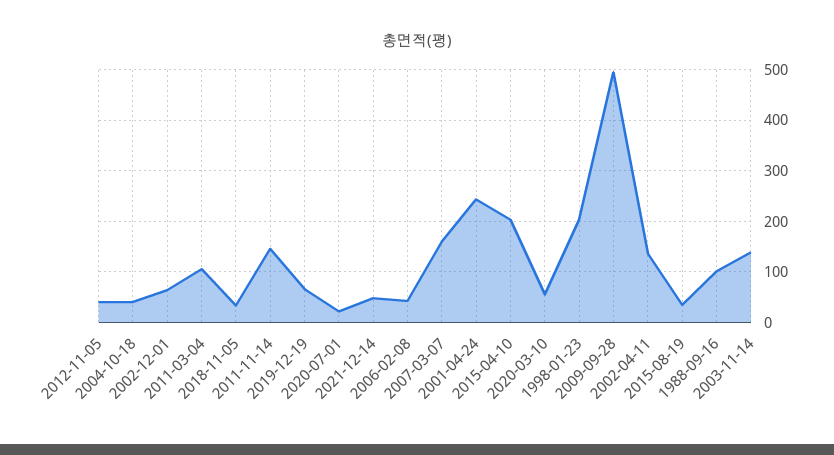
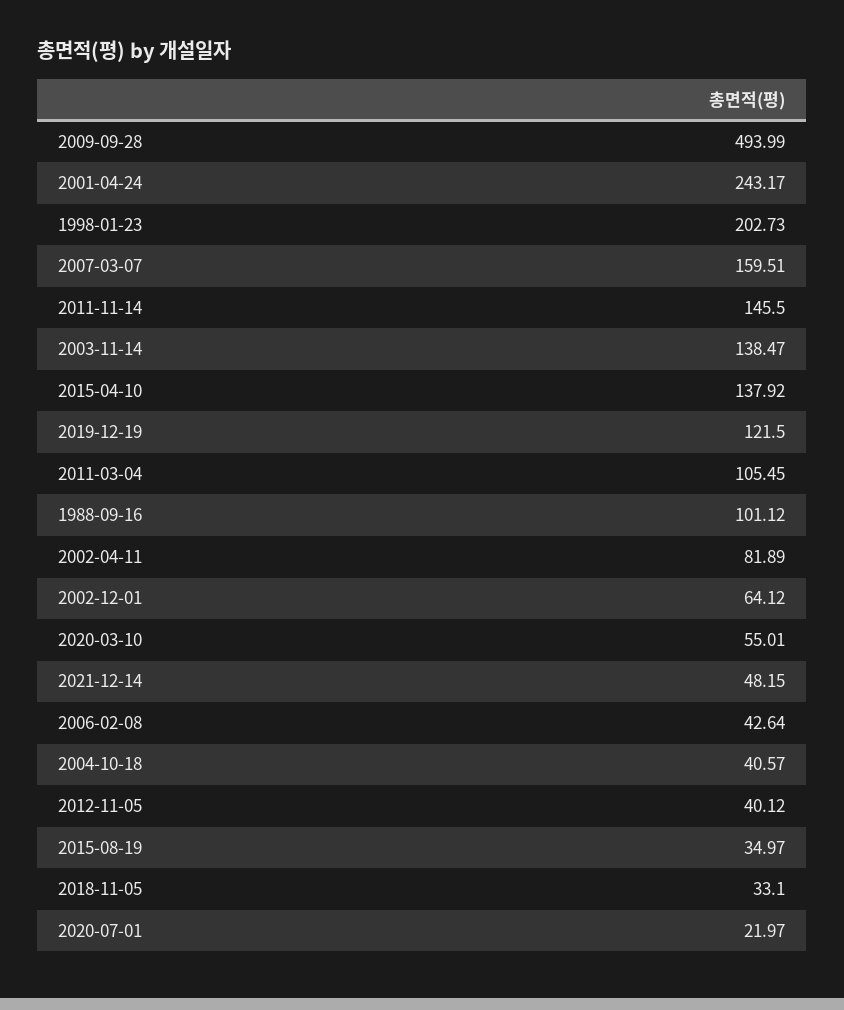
2019-12-19: 60 -> 121.5
2015-04-10: 200 -> 137.92
2002-04-11: 140 -> 81.89

